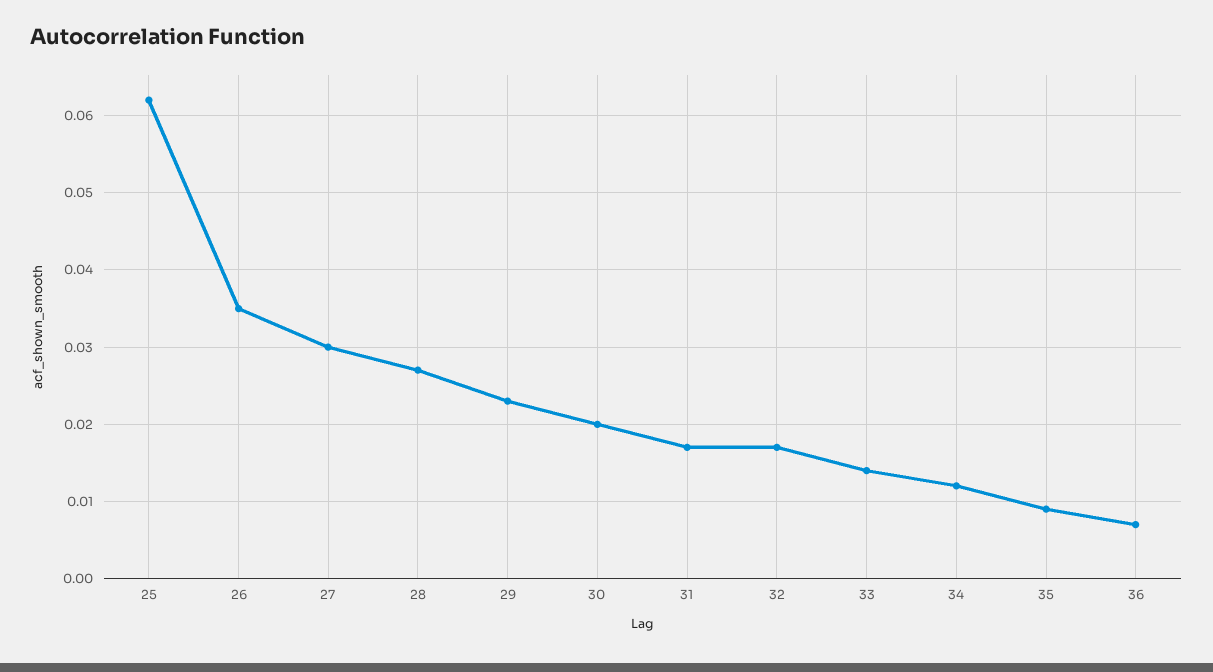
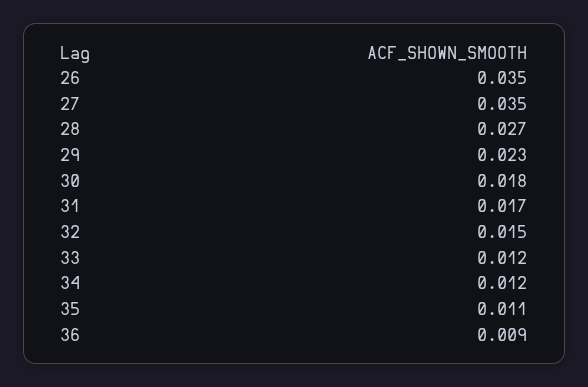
25: 0.062 -> none
27: 0.03 -> 0.035
30: 0.02 -> 0.018
32: 0.017 -> 0.015
33: 0.014 -> 0.012
35: 0.009 -> 0.011
36: 0.007 -> 0.009

